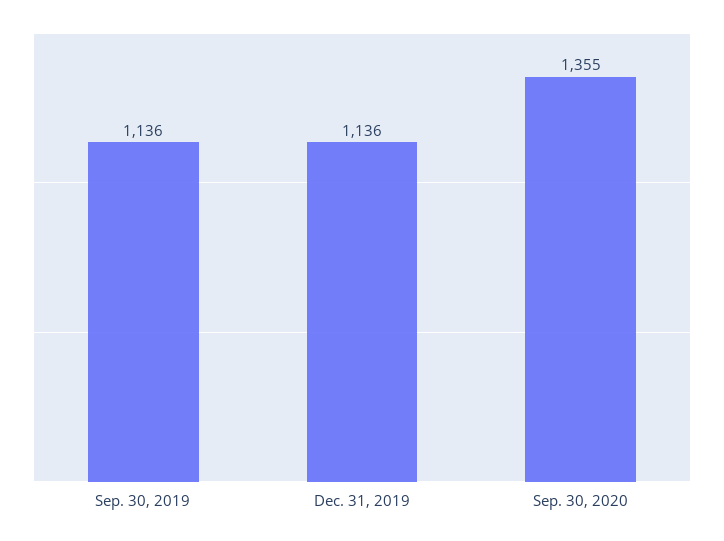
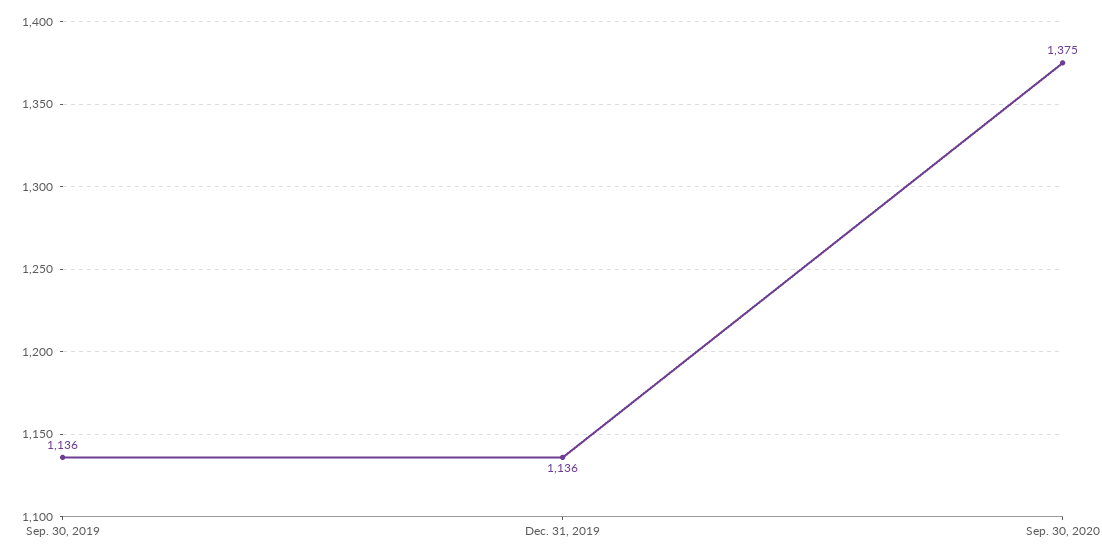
Sep. 30, 2020: 1355 -> 1375

